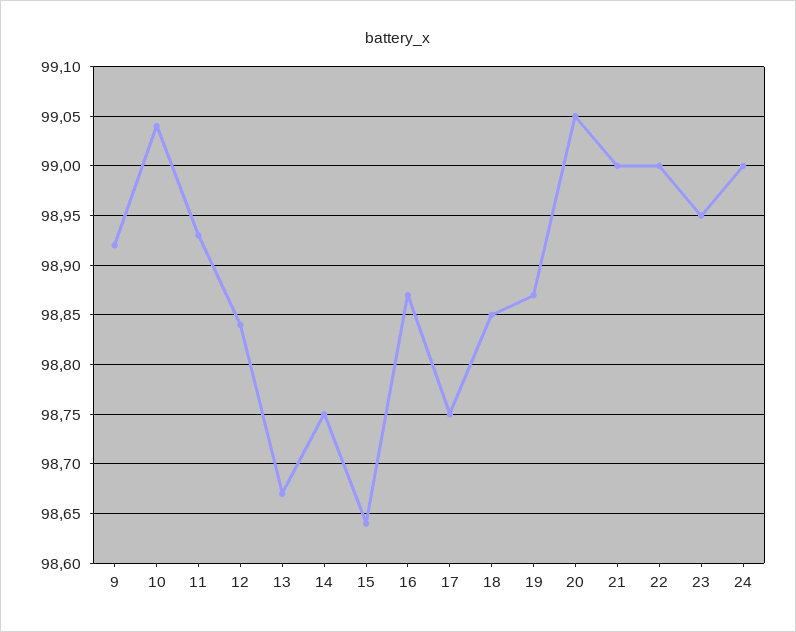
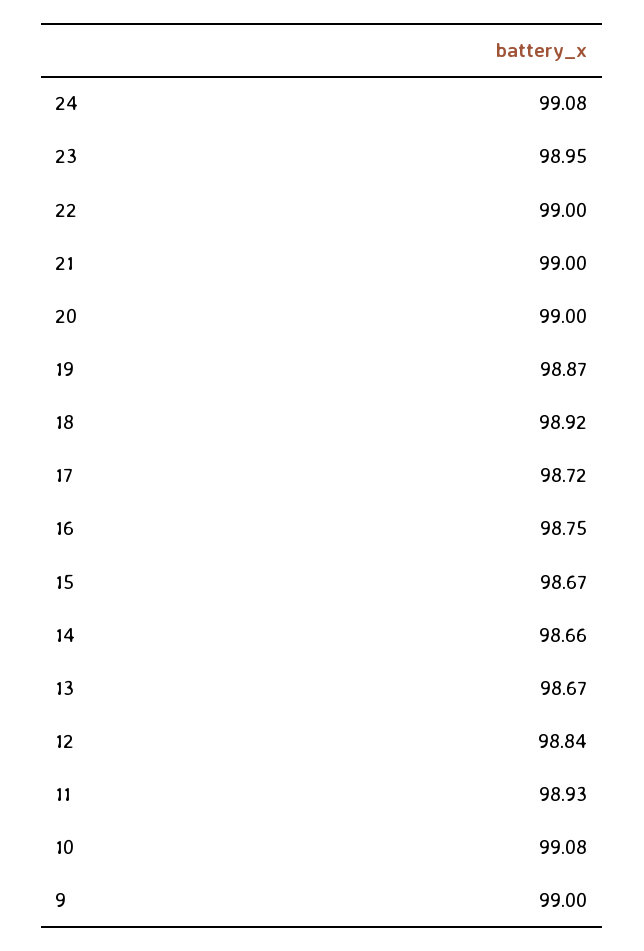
9: 98.92 -> 99
10: 99.04 -> 99.08
14: 98.75 -> 98.66
15: 98.64 -> 98.67
16: 98.87 -> 98.75
17: 98.75 -> 98.72
18: 98.85 -> 98.92
20: 99.05 -> 99
24: 99 -> 99.08

